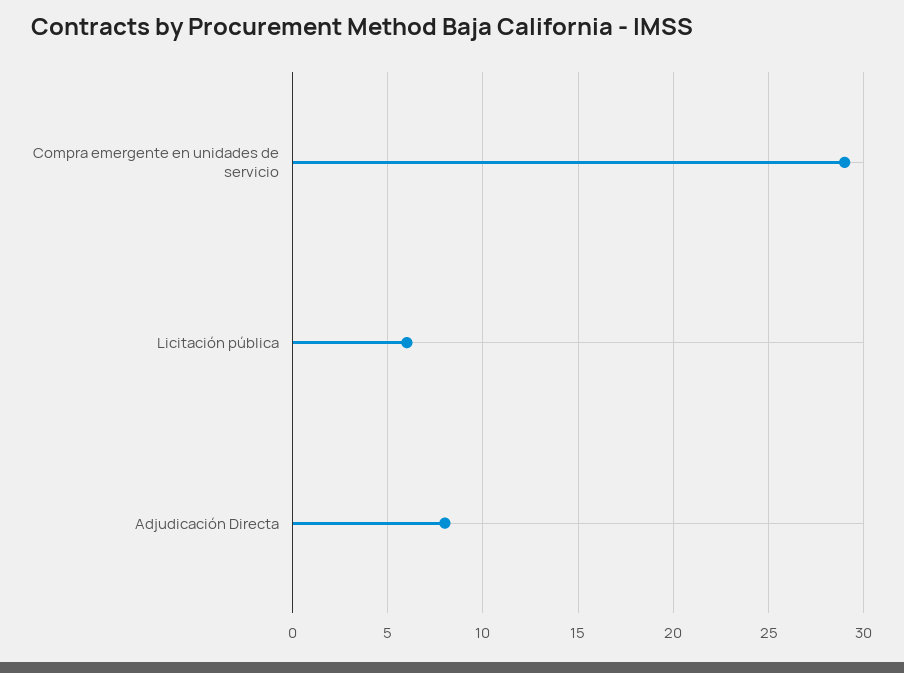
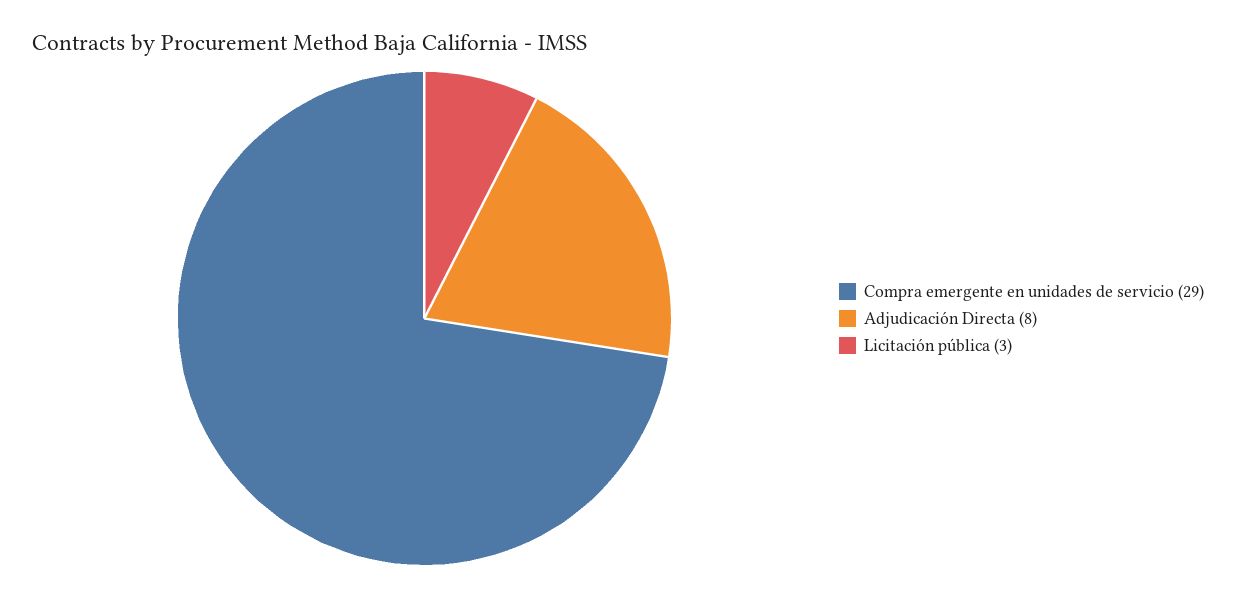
Licitación pública: 6 -> 3

